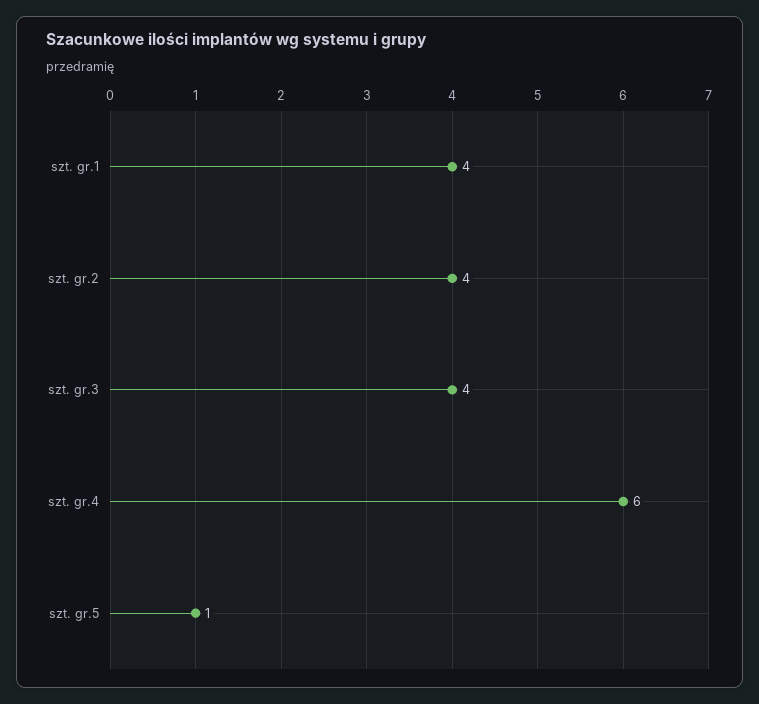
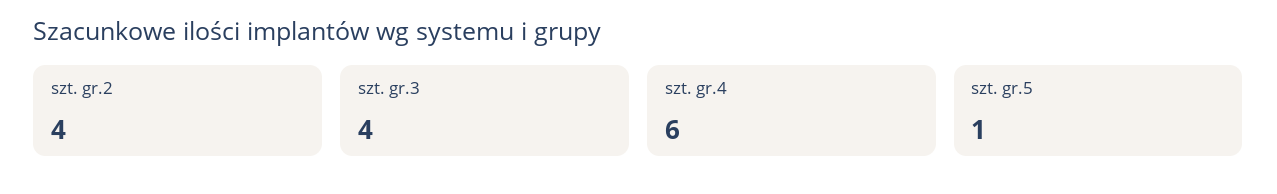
szt. gr.1: 4 -> none

